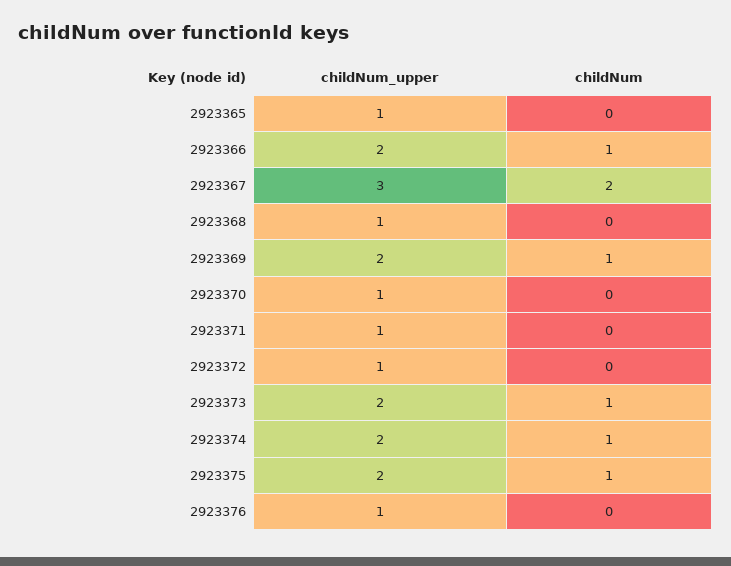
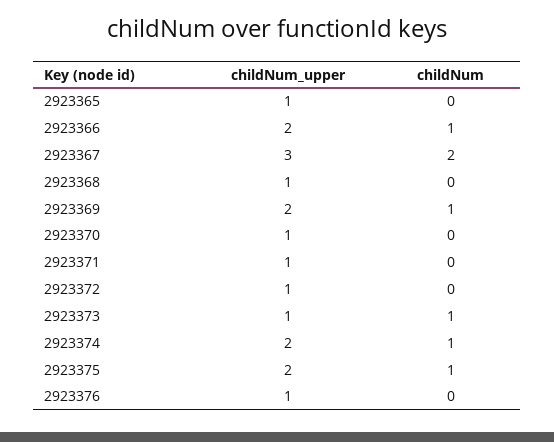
childNum_upper, 2923373: 2 -> 1

